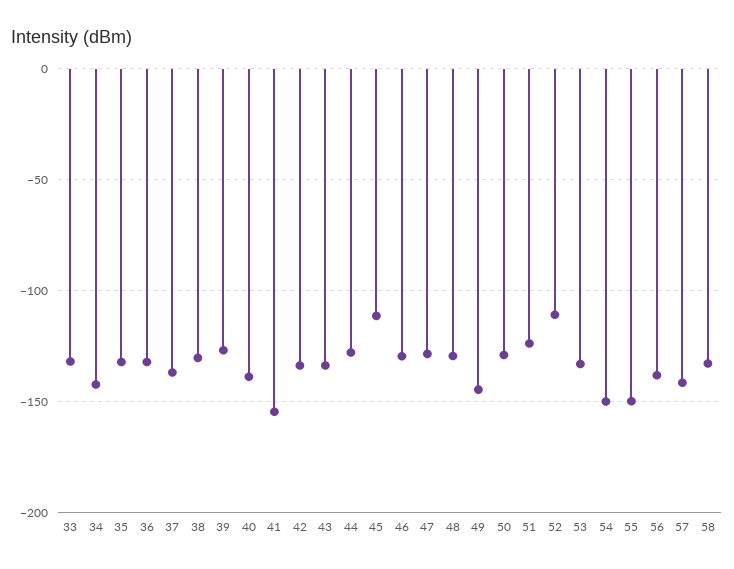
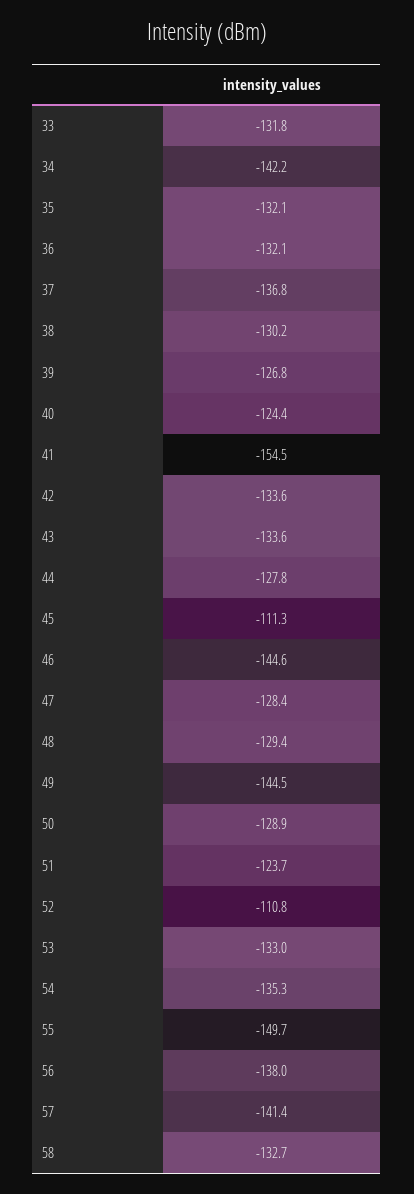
40: -140 -> -124.4
46: -130 -> -144.6
54: -150 -> -135.3

